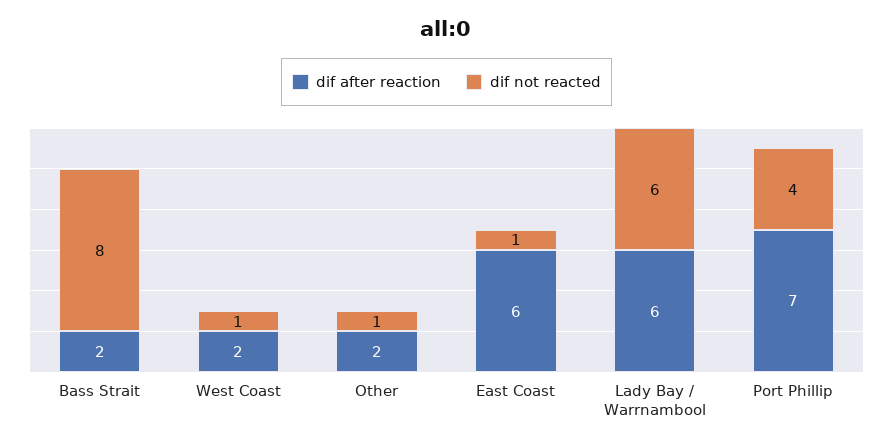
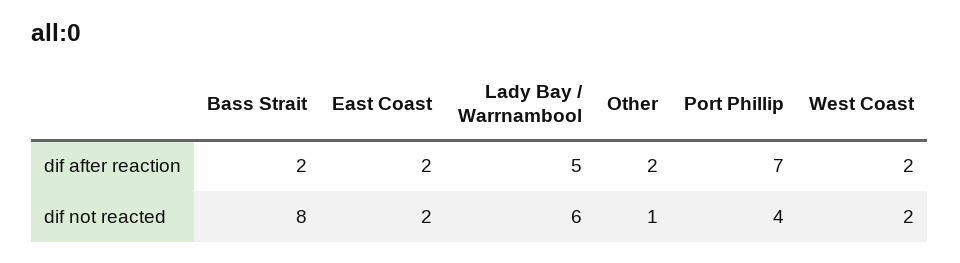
dif not reacted, West Coast: 1 -> 2
dif after reaction, East Coast: 6 -> 2
dif not reacted, East Coast: 1 -> 2
dif after reaction, Lady Bay / Warrnambool: 6 -> 5

